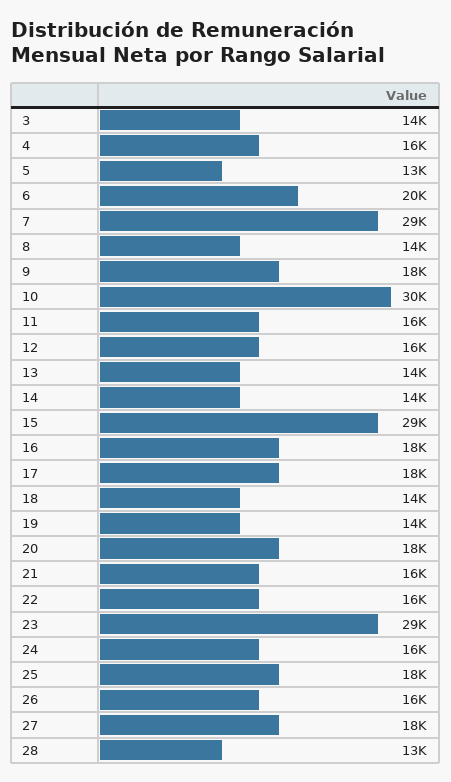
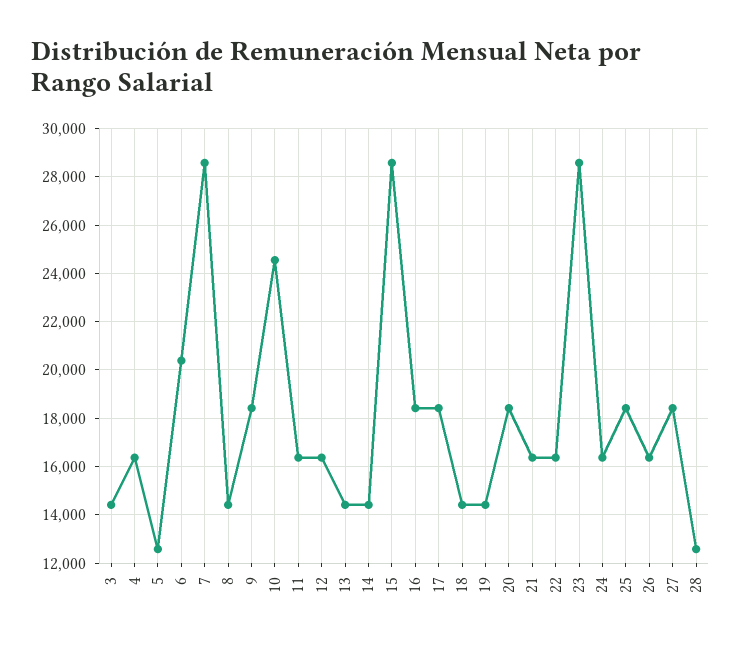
10: 30000 -> 24500

